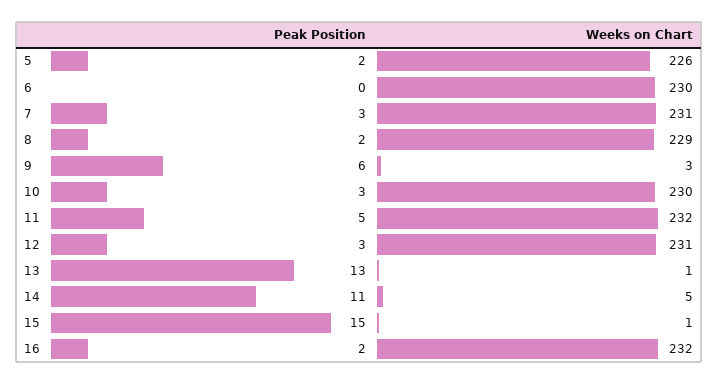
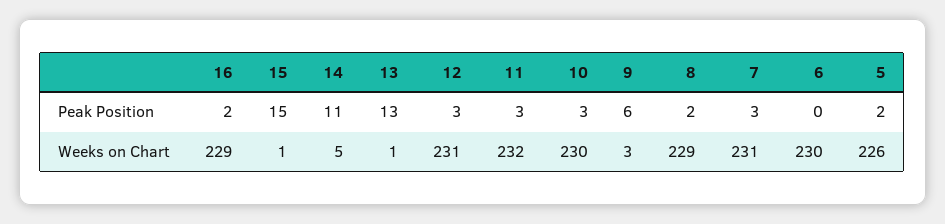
Peak Position, 11: 5 -> 3
Weeks on Chart, 16: 232 -> 229

